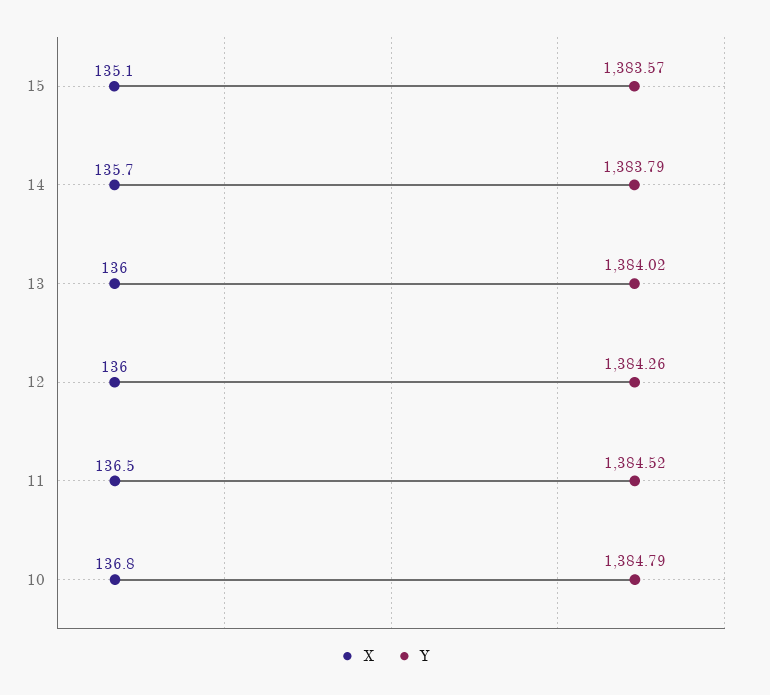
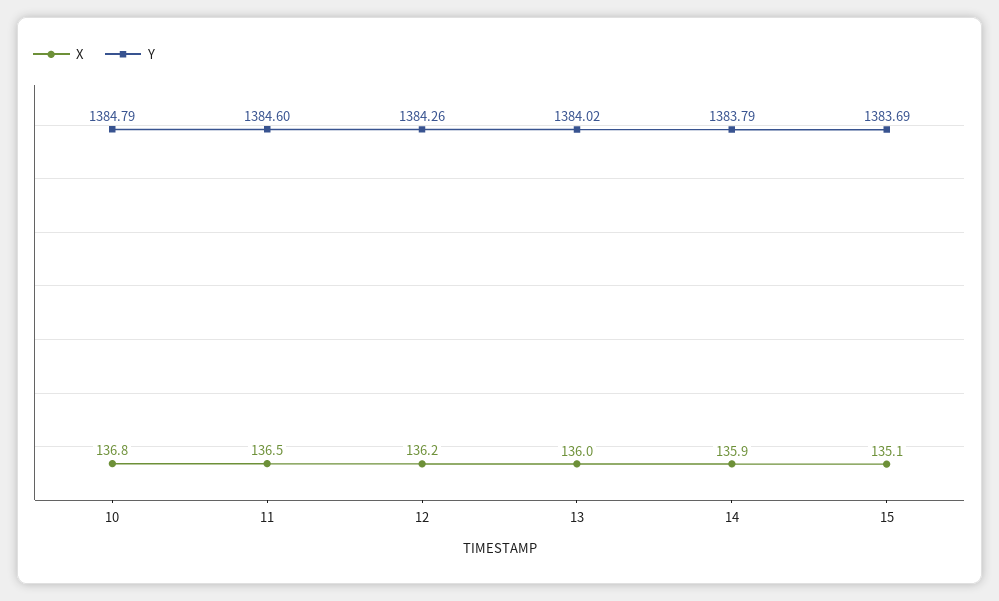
Y, 15: 1383.57 -> 1383.69
X, 14: 135.7 -> 135.9
X, 12: 136 -> 136.2
Y, 11: 1384.52 -> 1384.6

